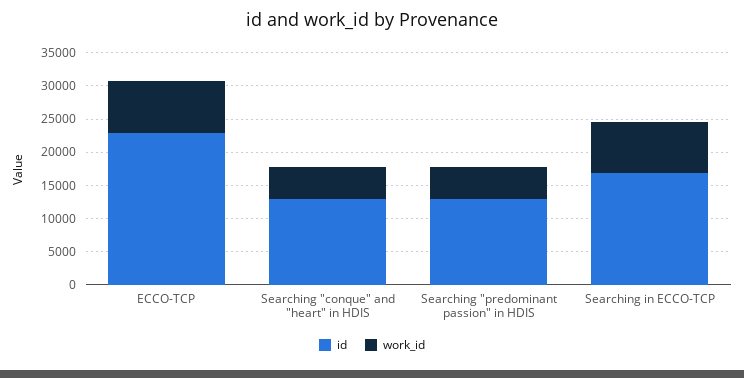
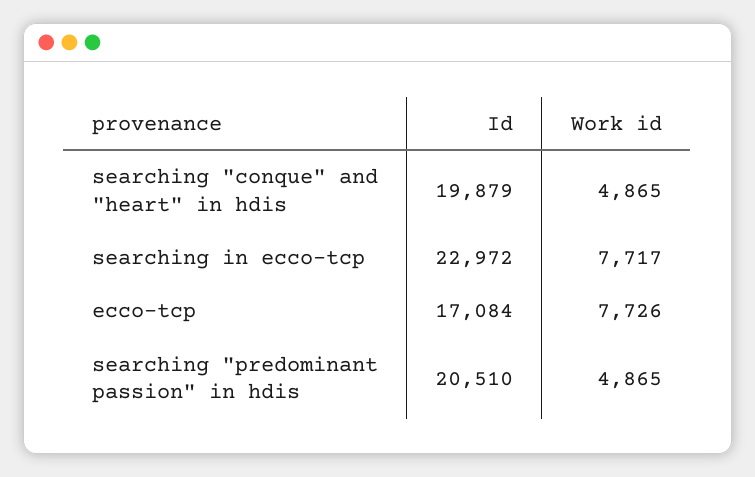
id, ECCO-TCP: 22500 -> 17084
id, Searching "conque" and "heart" in HDIS: 12500 -> 19879
id, Searching "predominant passion" in HDIS: 12500 -> 20510
id, Searching in ECCO-TCP: 17500 -> 22972

